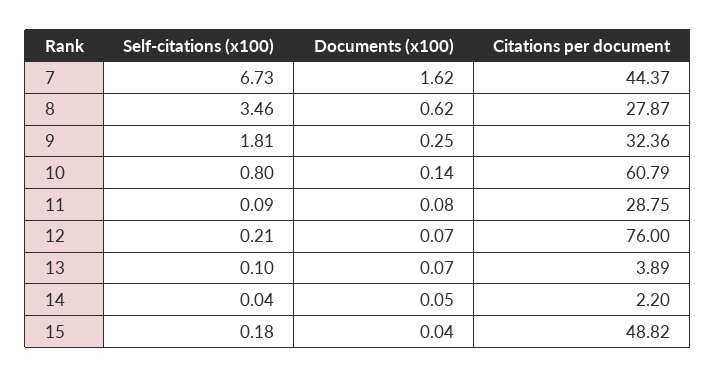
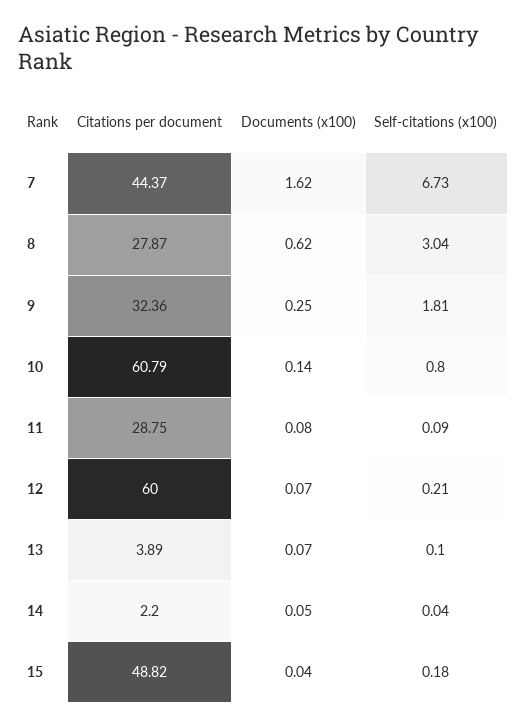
Self-citations (x100), 8: 3.46 -> 3.04
Citations per document, 12: 76 -> 60

